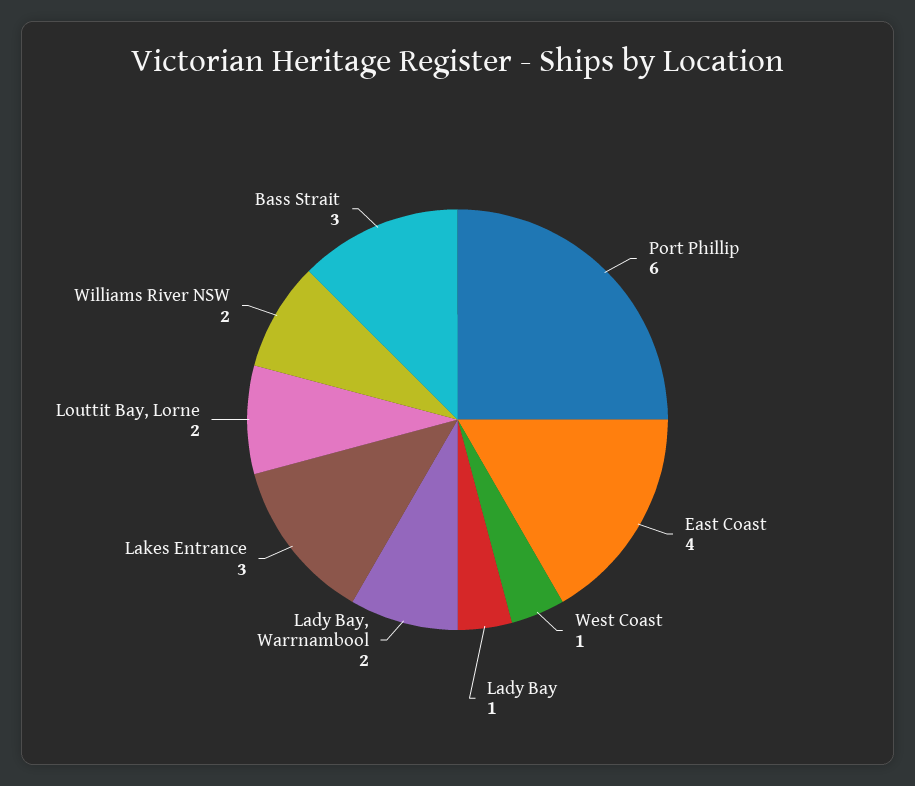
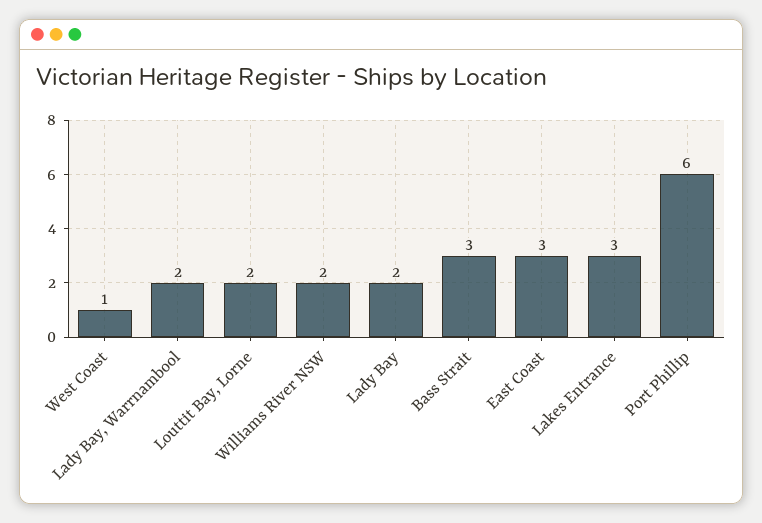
East Coast: 4 -> 3
Lady Bay: 1 -> 2

